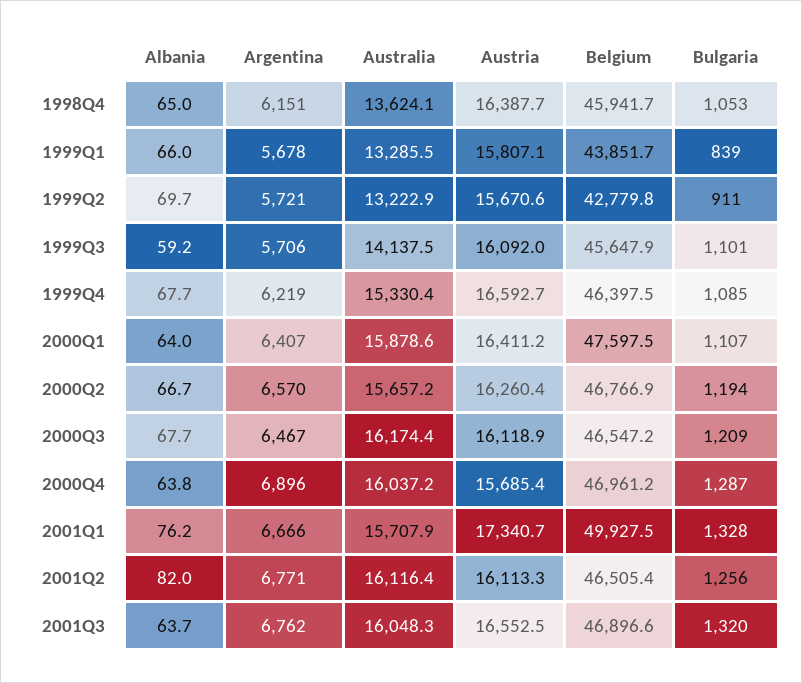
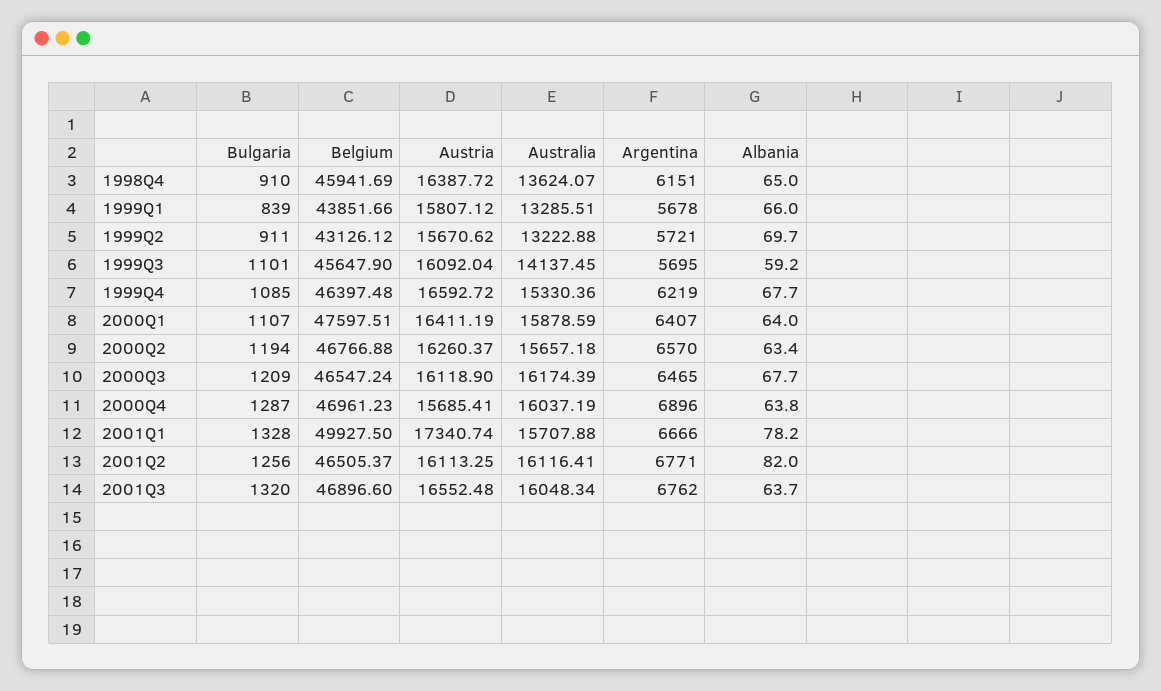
Bulgaria, 1998Q4: 1053 -> 910
Belgium, 1999Q2: 42779.8 -> 43126.12
Argentina, 1999Q3: 5706 -> 5695
Albania, 2000Q2: 66.7 -> 63.4
Argentina, 2000Q3: 6467 -> 6465
Albania, 2001Q1: 76.2 -> 78.2

